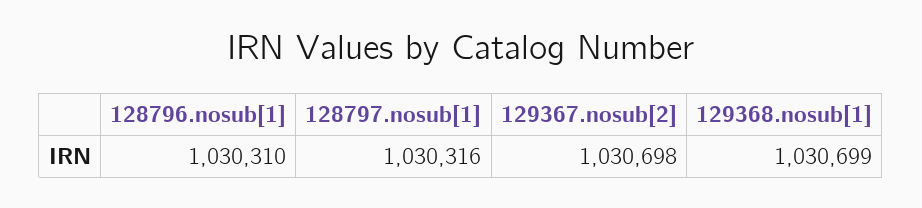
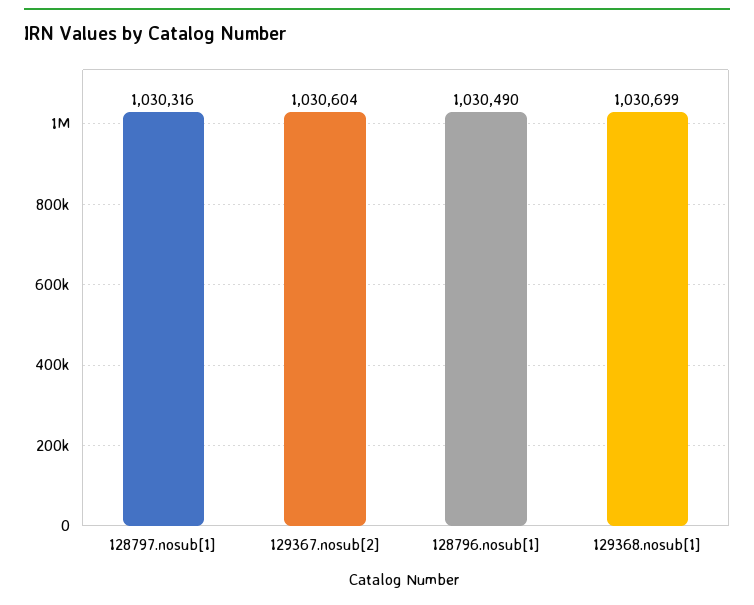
128796.nosub[1]: 1030310 -> 1030490
129367.nosub[2]: 1030698 -> 1030604

